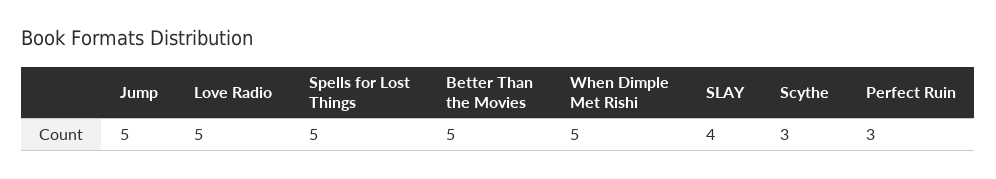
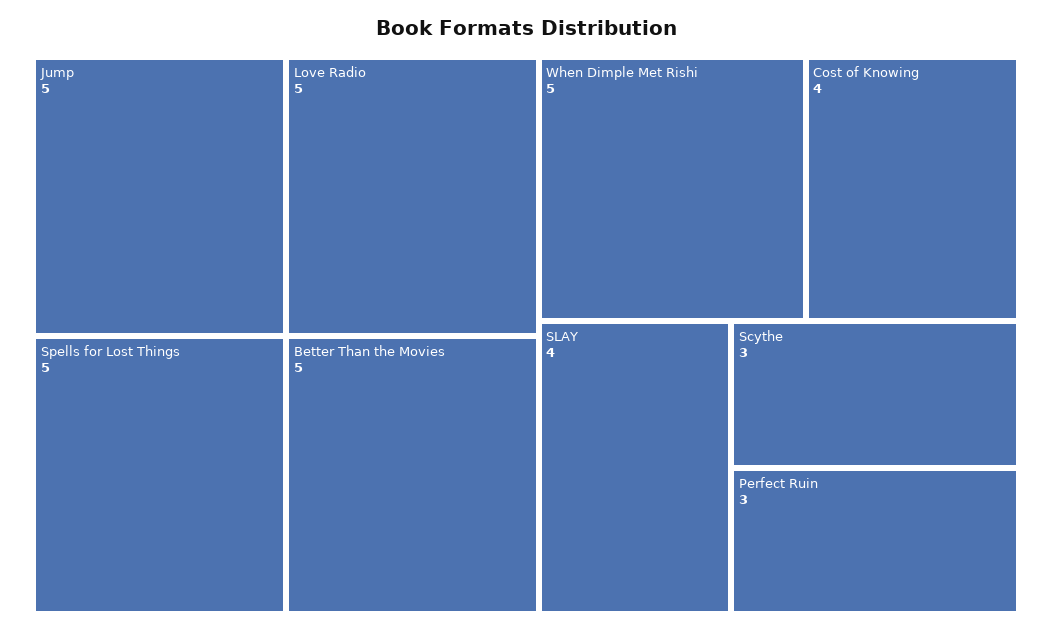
Cost of Knowing: none -> 4

